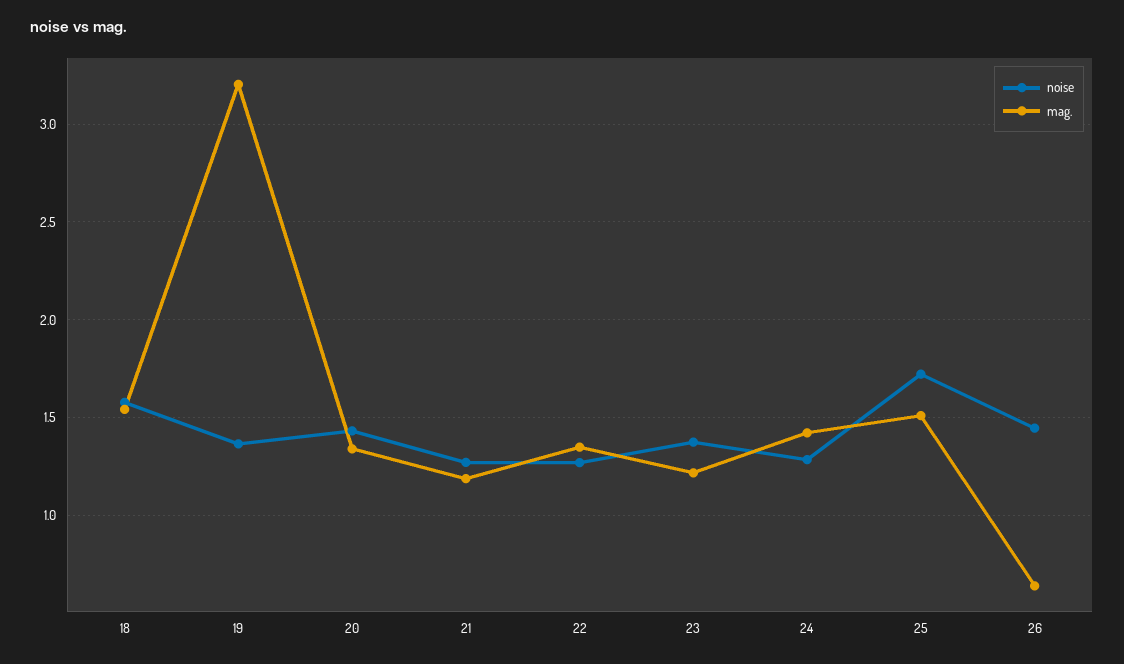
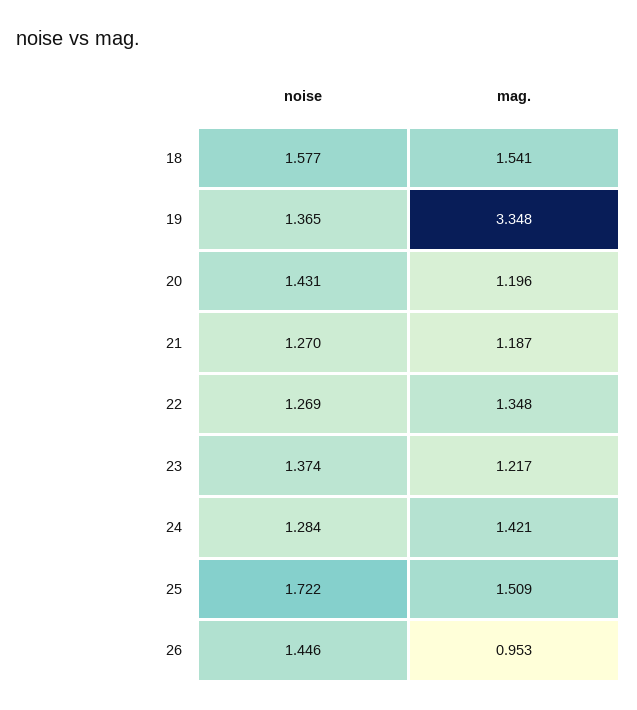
mag., 19: 3.2 -> 3.348
mag., 20: 1.35 -> 1.196
mag., 26: 0.65 -> 0.953

